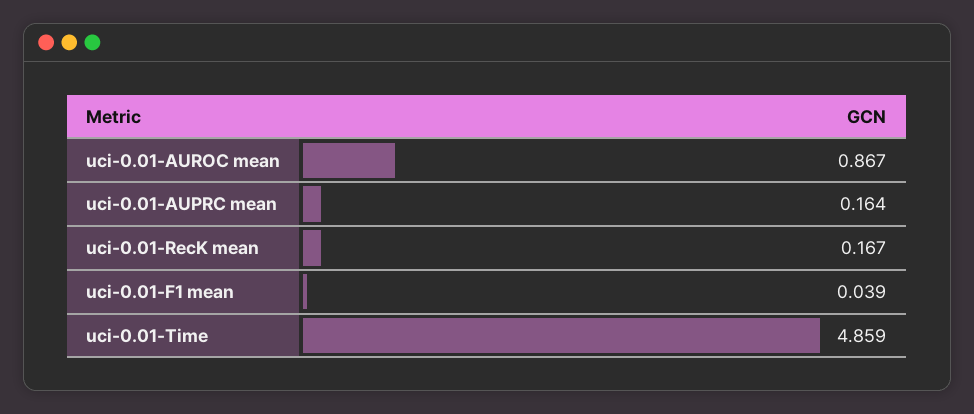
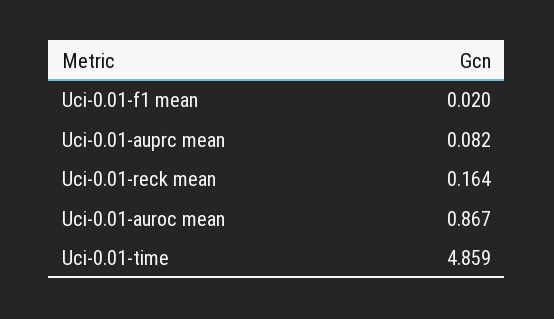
uci-0.01-AUPRC mean: 0.164 -> 0.082
uci-0.01-RecK mean: 0.167 -> 0.164
uci-0.01-F1 mean: 0.039 -> 0.02

